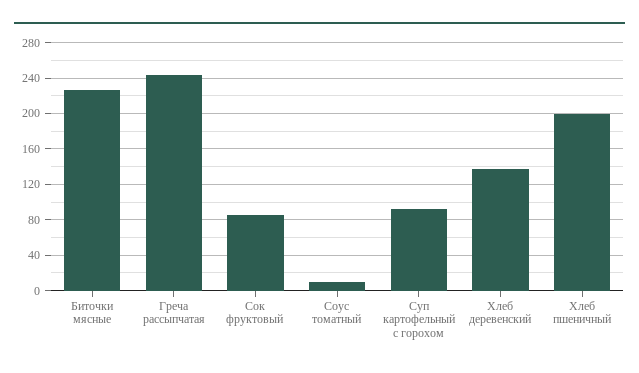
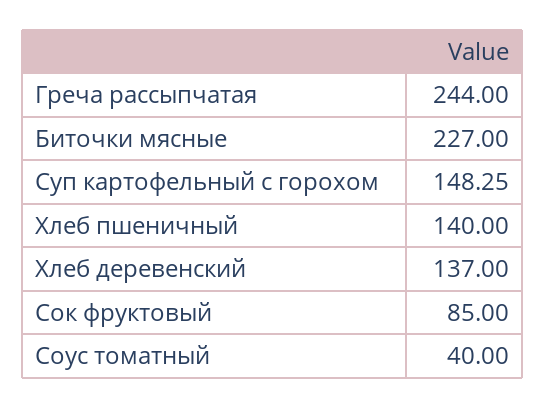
Соус томатный: 10 -> 40
Суп картофельный с горохом: 90 -> 148.25
Хлеб пшеничный: 200 -> 140

